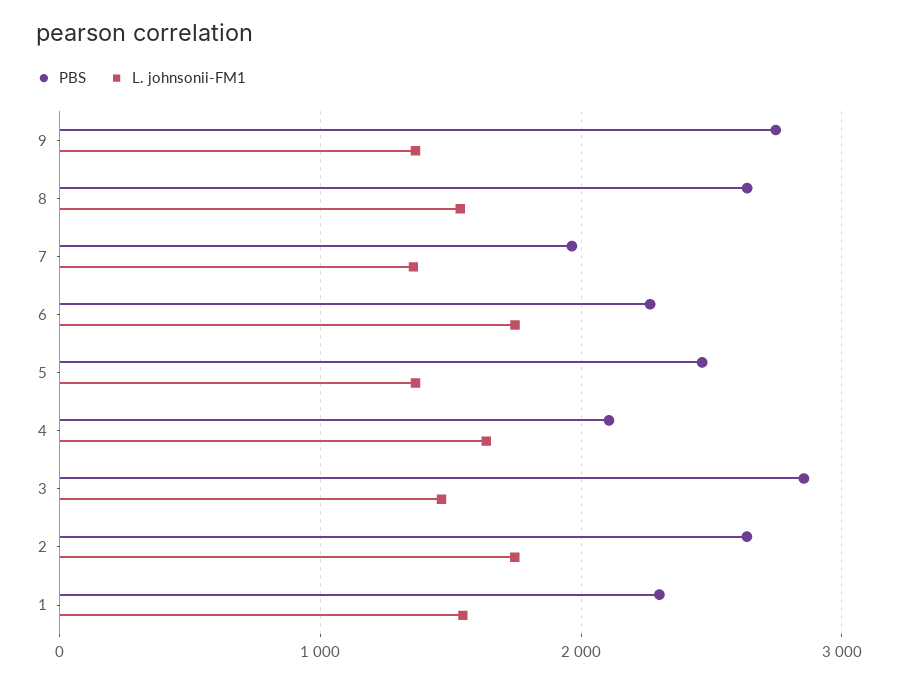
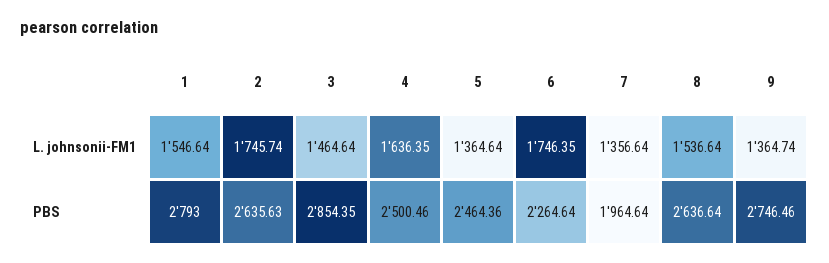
PBS, 4: 2100 -> 2500.46
PBS, 1: 2300 -> 2793

